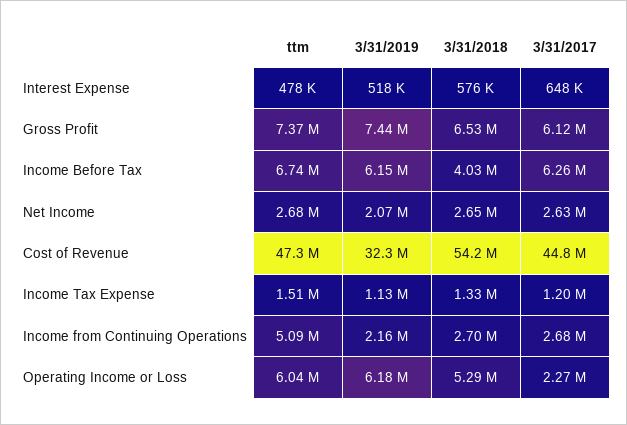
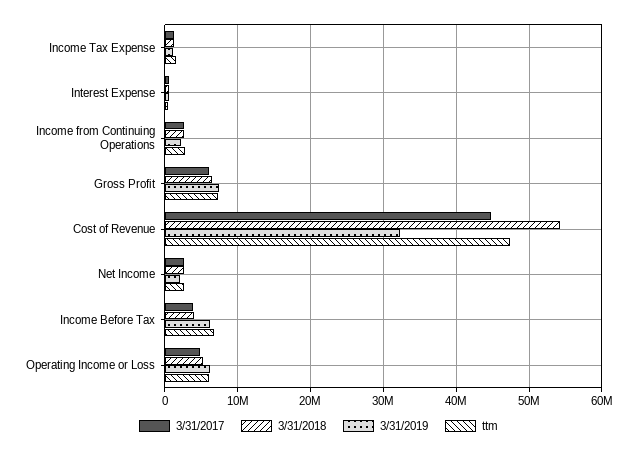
3/31/2017, Income Before Tax: 6260000 -> 4000000
ttm, Income from Continuing Operations: 5090000 -> 3000000
3/31/2017, Operating Income or Loss: 2270000 -> 5000000

